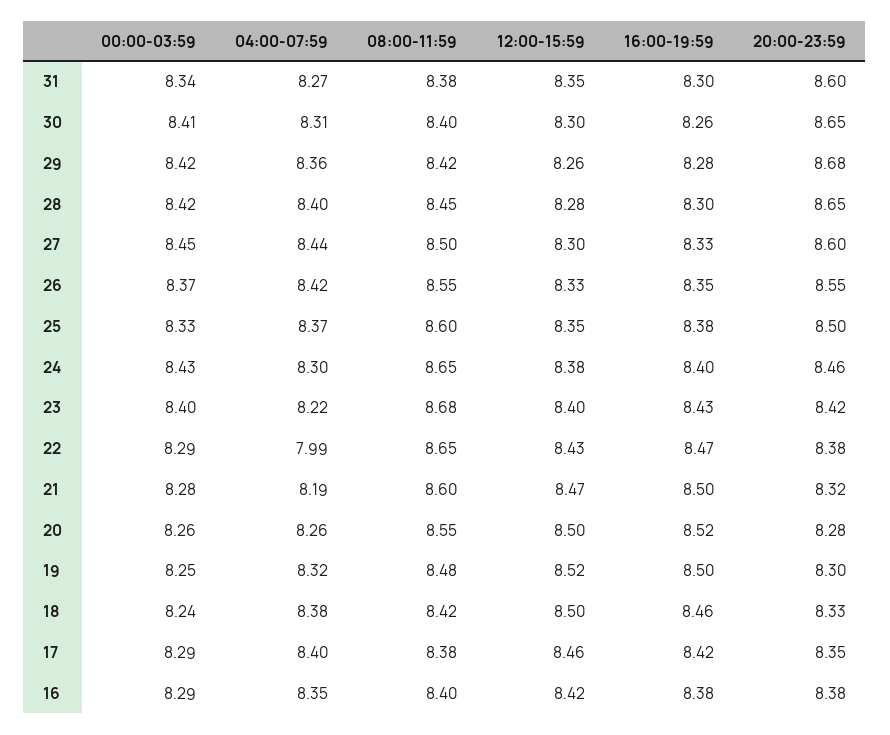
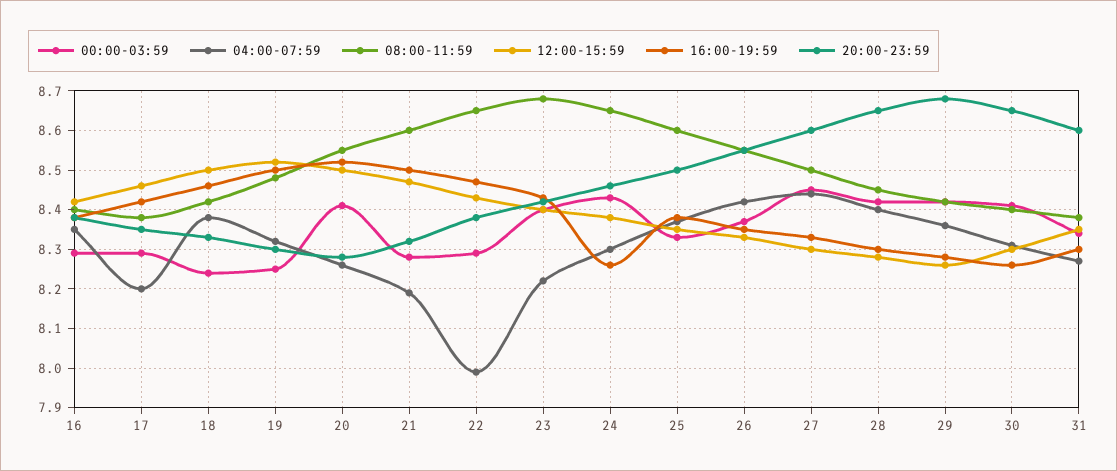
16:00-19:59, 24: 8.4 -> 8.25
00:00-03:59, 20: 8.26 -> 8.4
04:00-07:59, 17: 8.4 -> 8.2

